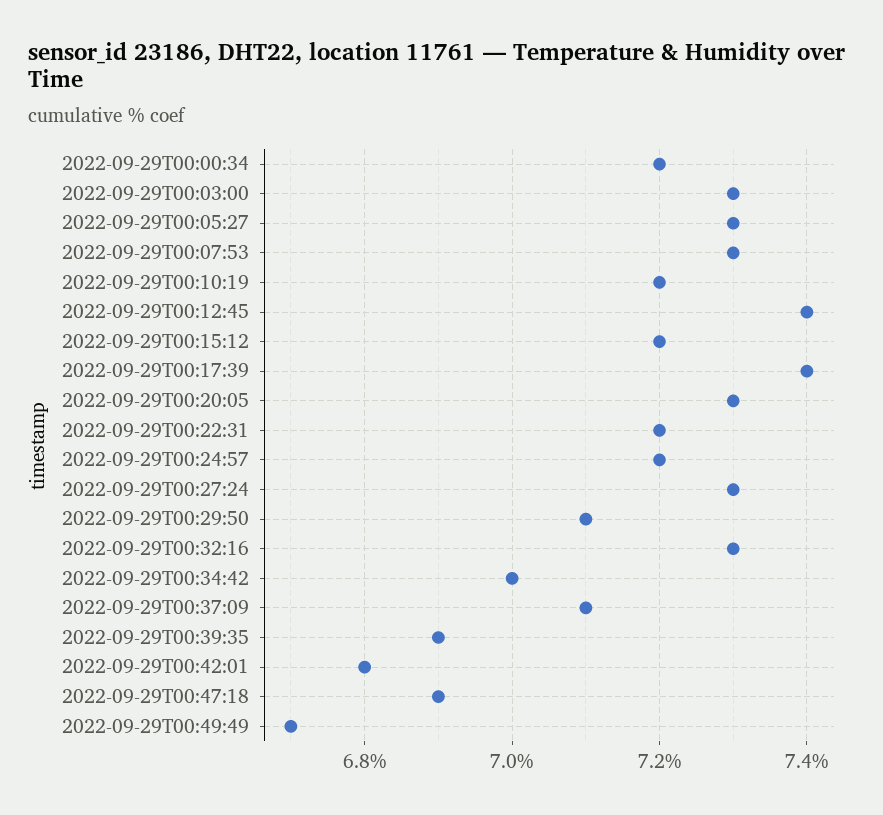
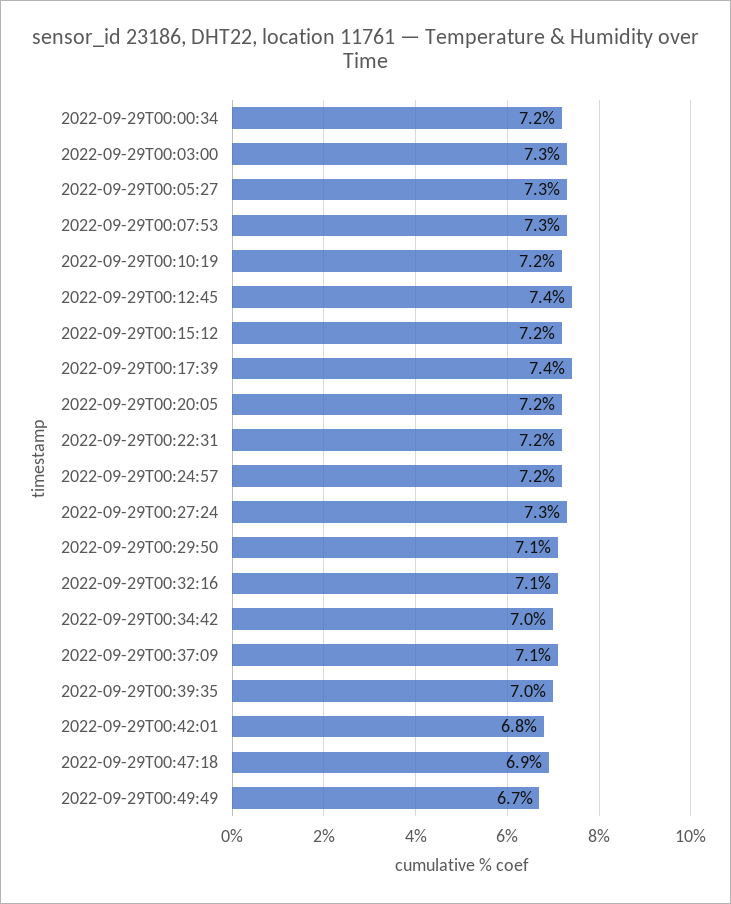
2022-09-29T00:20:05: 7.3 -> 7.2
2022-09-29T00:32:16: 7.3 -> 7.1
2022-09-29T00:39:35: 6.9 -> 7

